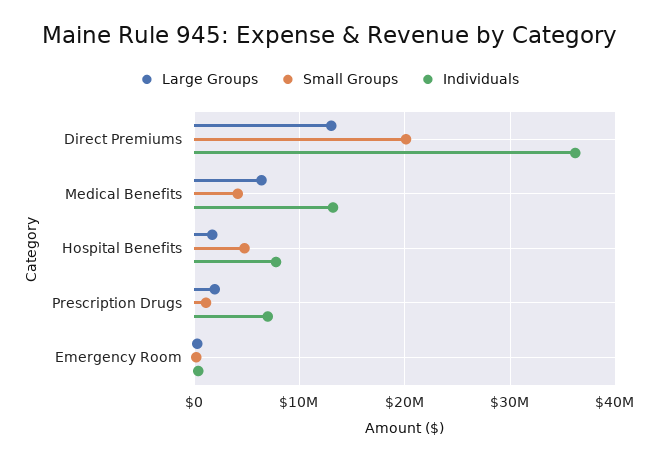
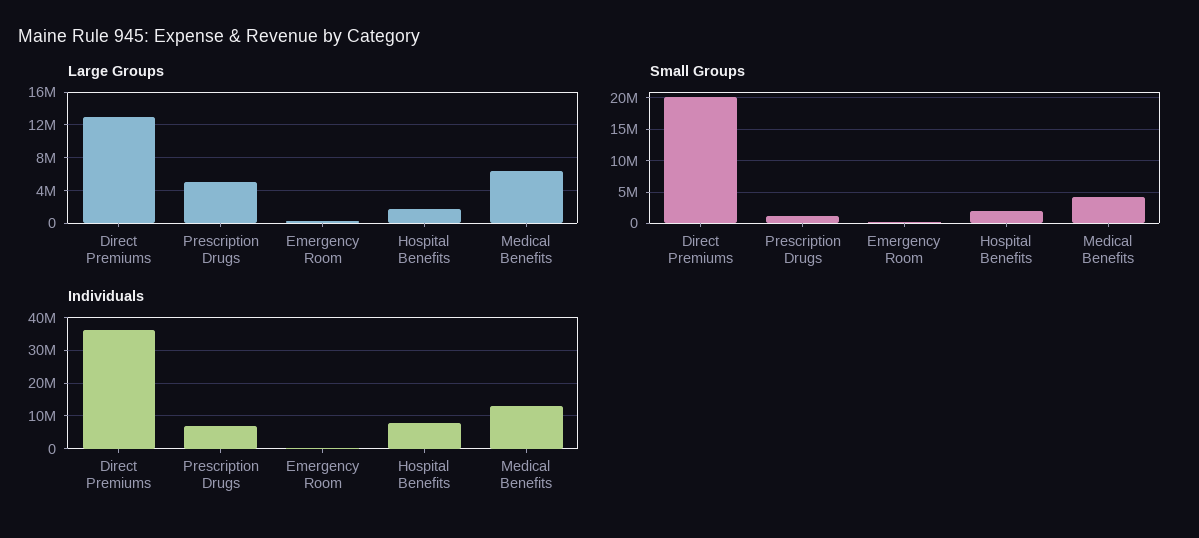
Small Groups, Hospital Benefits: 5000000 -> 2000000
Large Groups, Prescription Drugs: 2000000 -> 5000000

